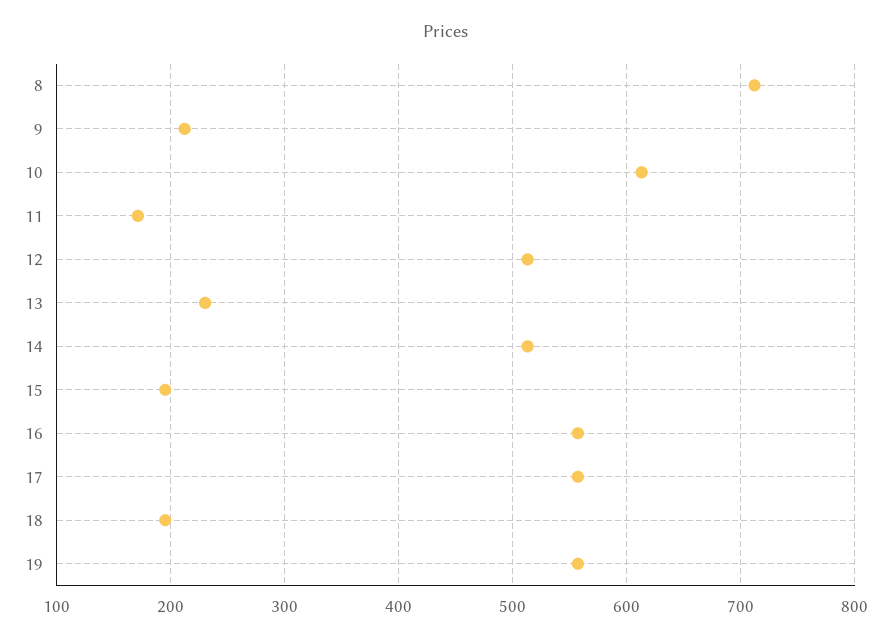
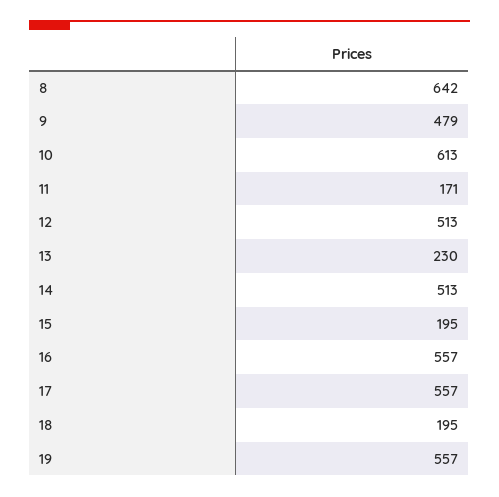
8: 710 -> 642
9: 210 -> 479

